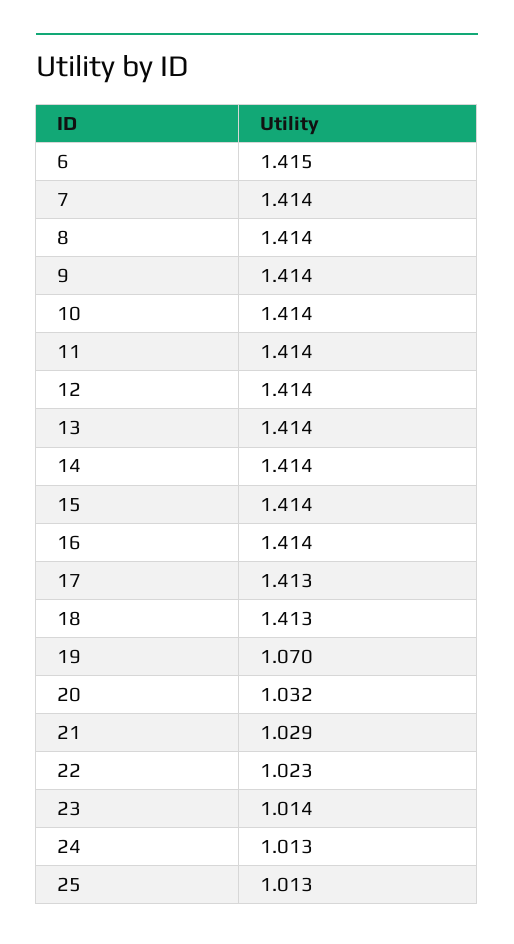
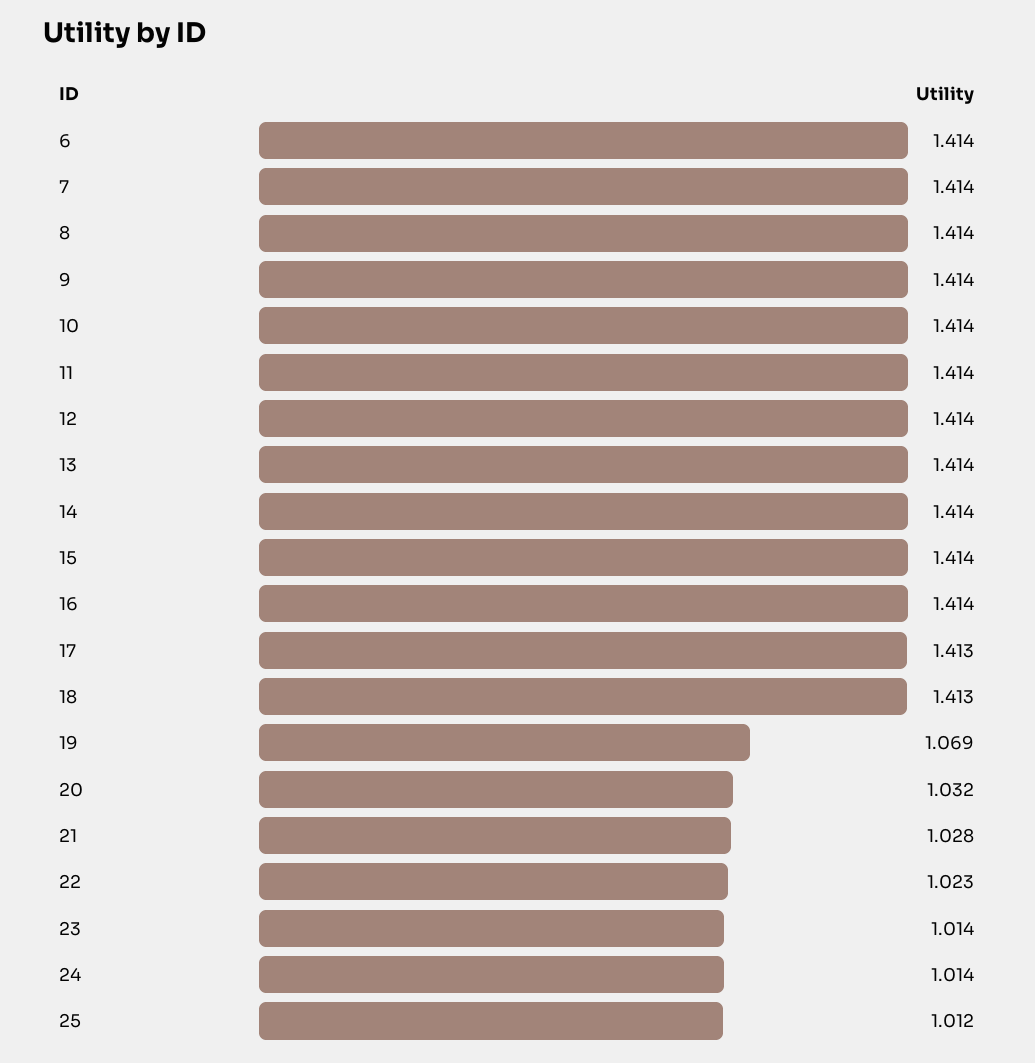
6: 1.415 -> 1.414
19: 1.07 -> 1.069
21: 1.029 -> 1.028
24: 1.013 -> 1.014
25: 1.013 -> 1.012

